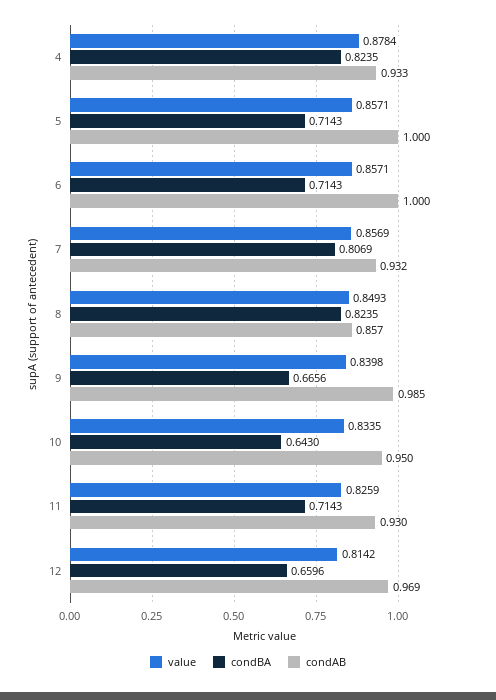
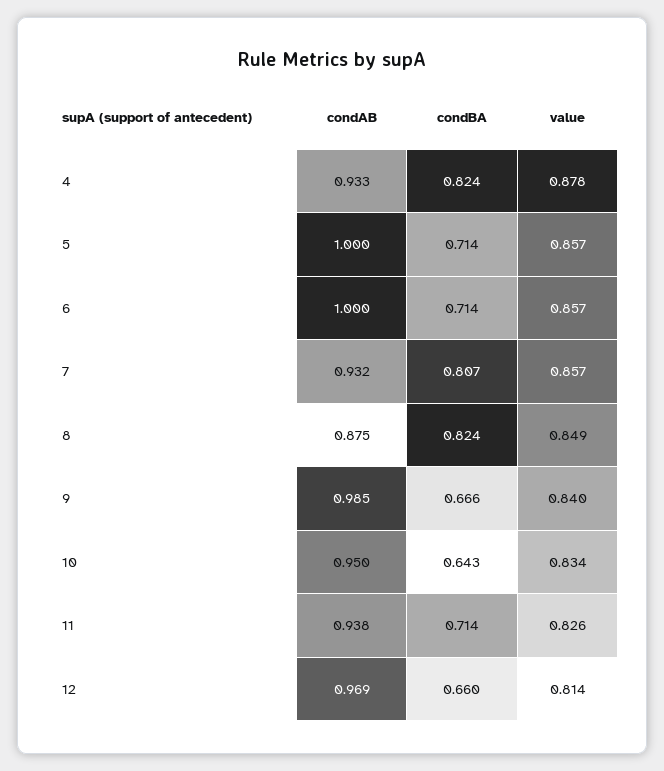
condAB, 8: 0.857 -> 0.875
condAB, 11: 0.93 -> 0.938

